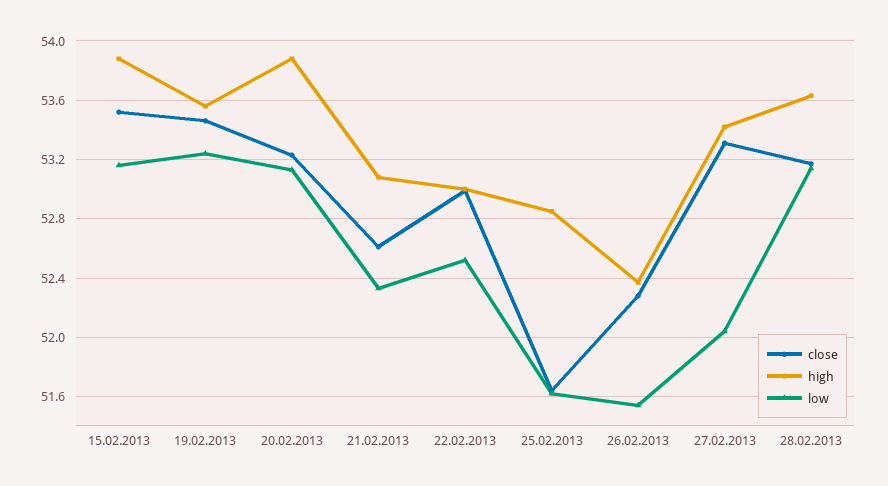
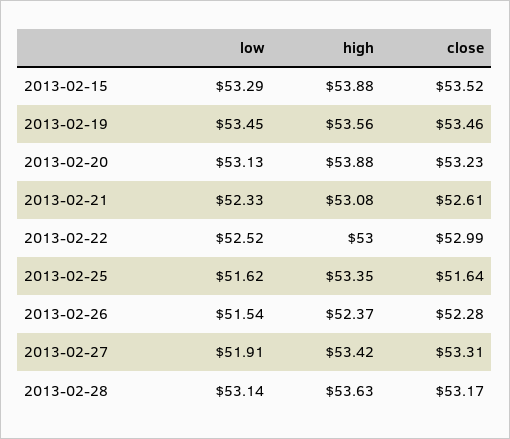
low, 15.02.2013: 53.15 -> 53.29
low, 19.02.2013: 53.25 -> 53.45
high, 25.02.2013: 52.85 -> 53.35
low, 27.02.2013: 52.05 -> 51.91

